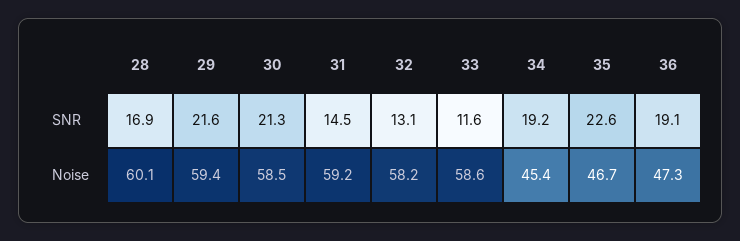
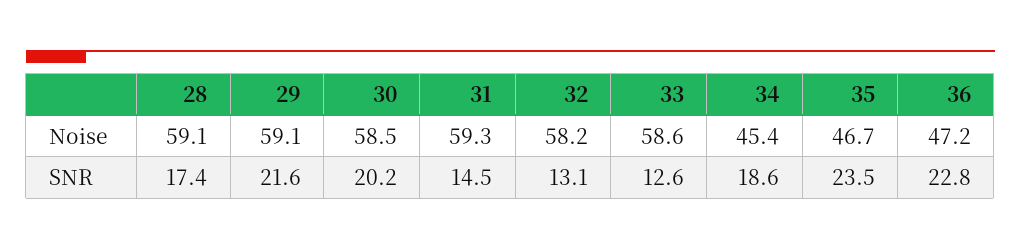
28, SNR: 16.9 -> 17.4
30, SNR: 21.3 -> 20.2
33, SNR: 11.6 -> 12.6
34, SNR: 19.2 -> 18.6
35, SNR: 22.6 -> 23.5
36, SNR: 19.1 -> 22.8
28, Noise: 60.1 -> 59.1
29, Noise: 59.4 -> 59.1
31, Noise: 59.2 -> 59.3
36, Noise: 47.3 -> 47.2

